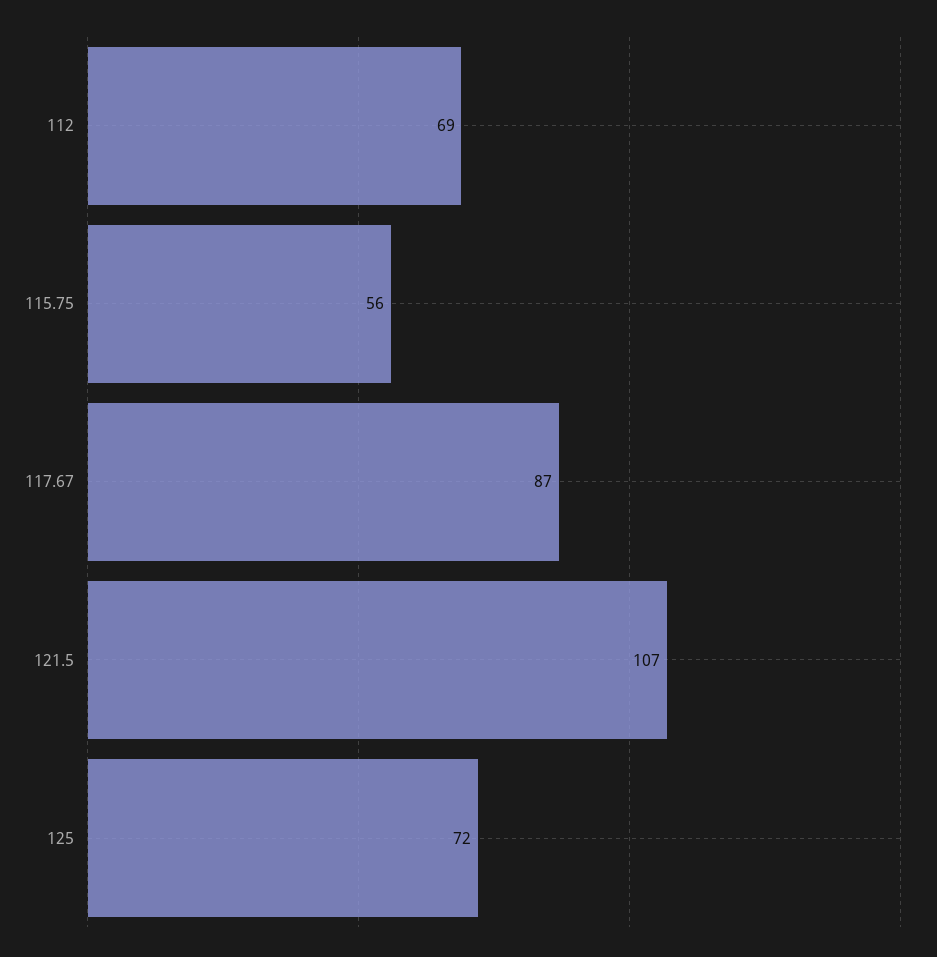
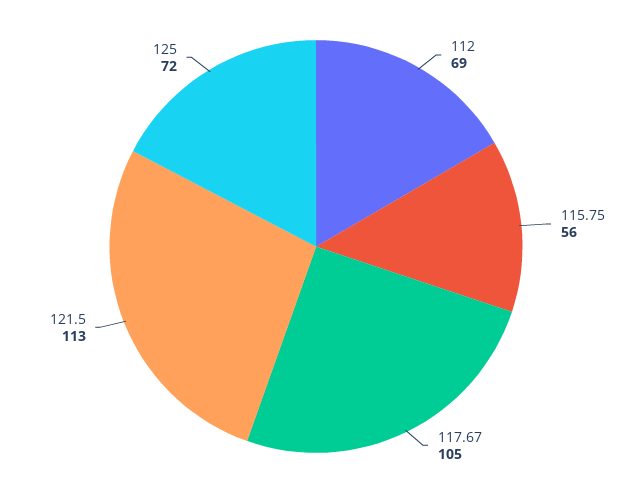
117.67: 87 -> 105
121.5: 107 -> 113

